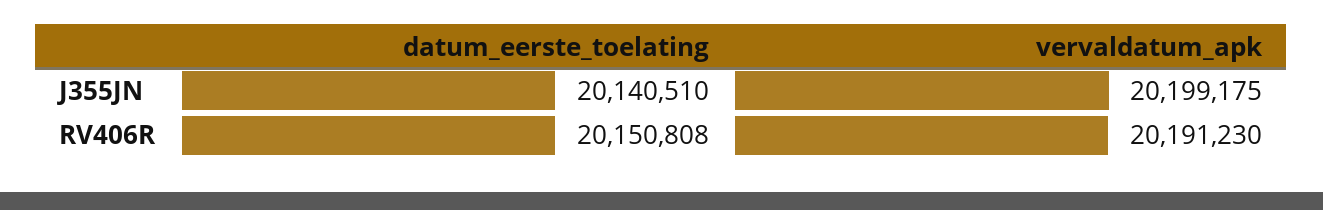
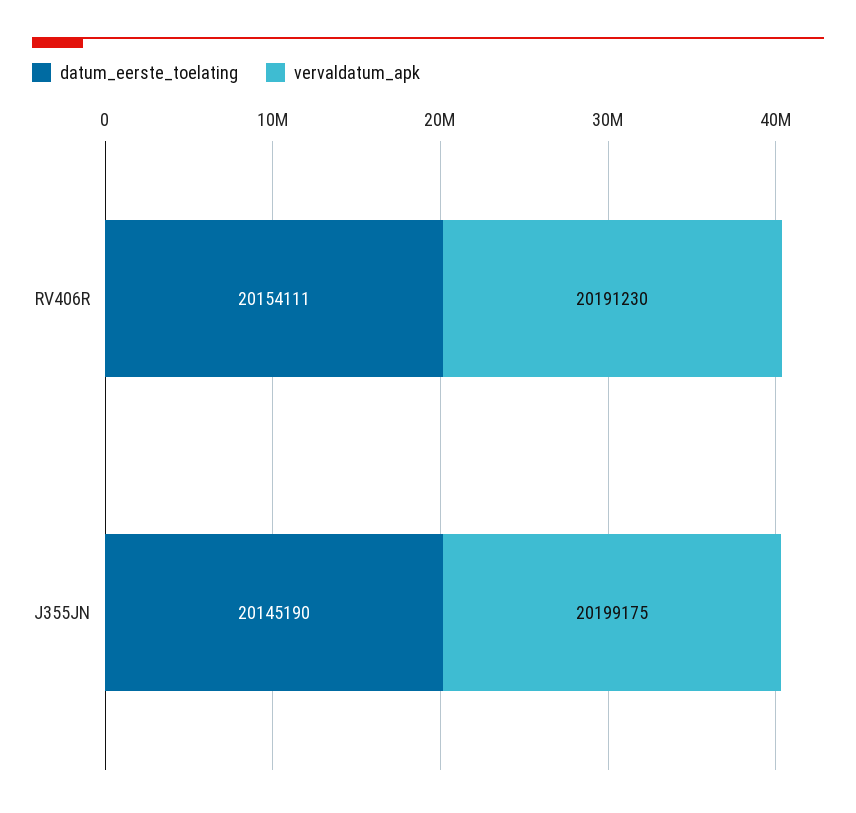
datum_eerste_toelating, J355JN: 20140510 -> 20145190
datum_eerste_toelating, RV406R: 20150808 -> 20154111

